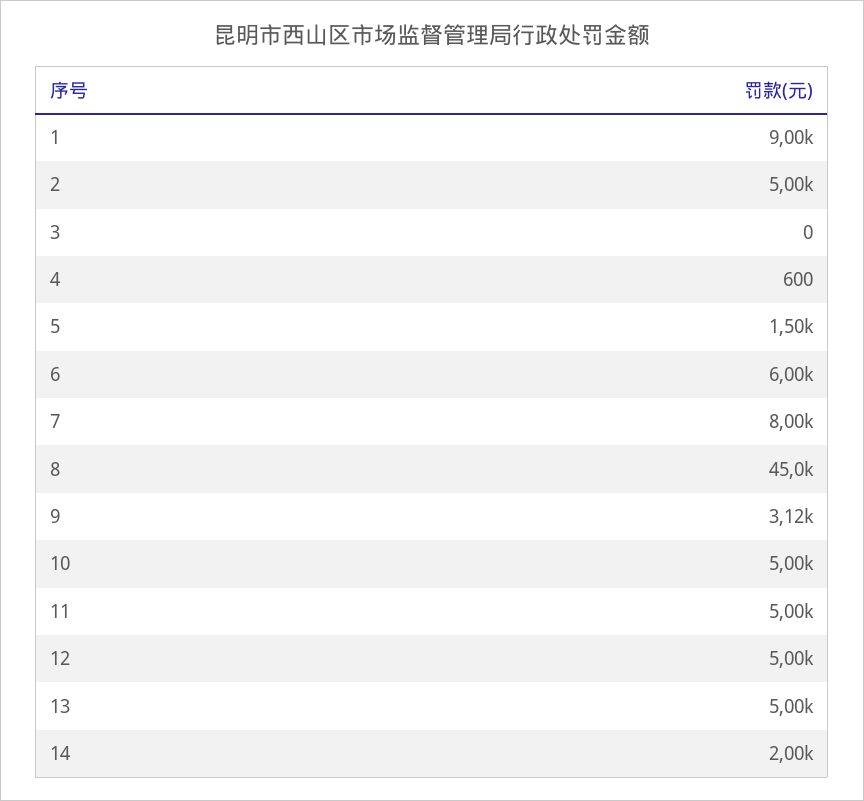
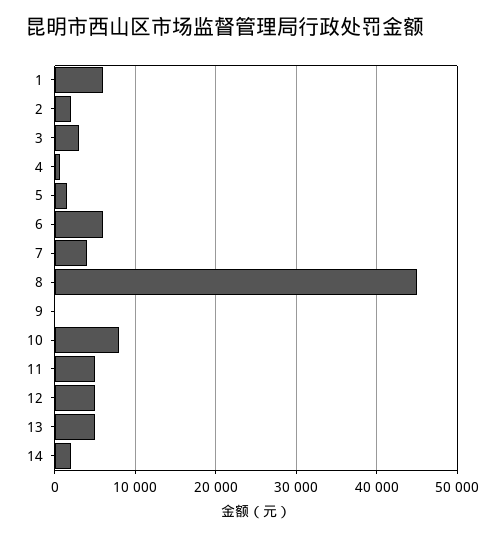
1: 9000 -> 6000
2: 5000 -> 2000
3: 0 -> 3000
7: 8000 -> 4000
9: 3120 -> 0
10: 5000 -> 8000

